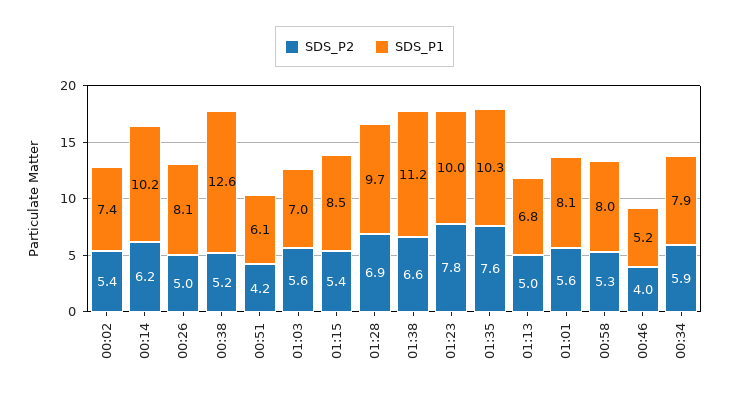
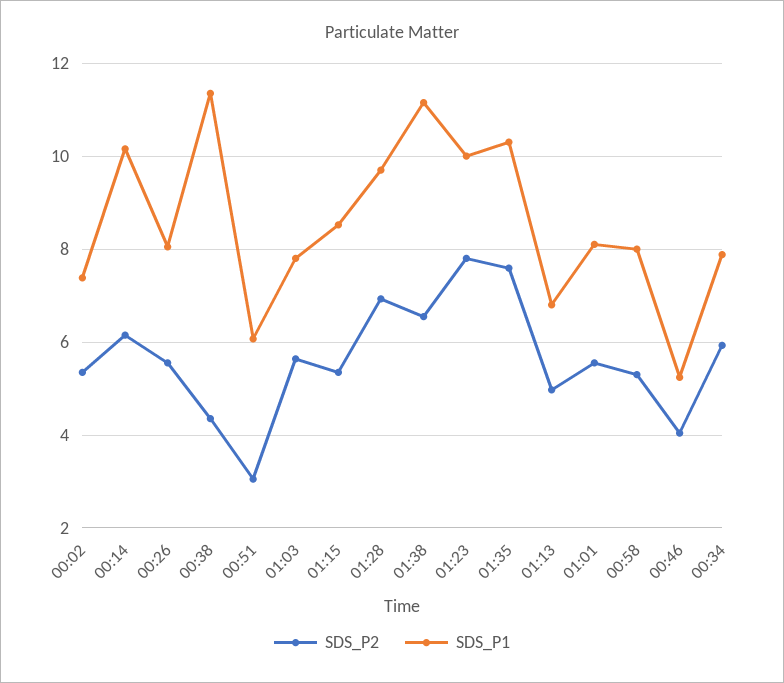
SDS_P2, 00:26: 5 -> 5.6
SDS_P2, 00:38: 5.2 -> 4.4
SDS_P1, 00:38: 12.6 -> 11.4
SDS_P2, 00:51: 4.2 -> 3
SDS_P1, 01:03: 7 -> 7.8

